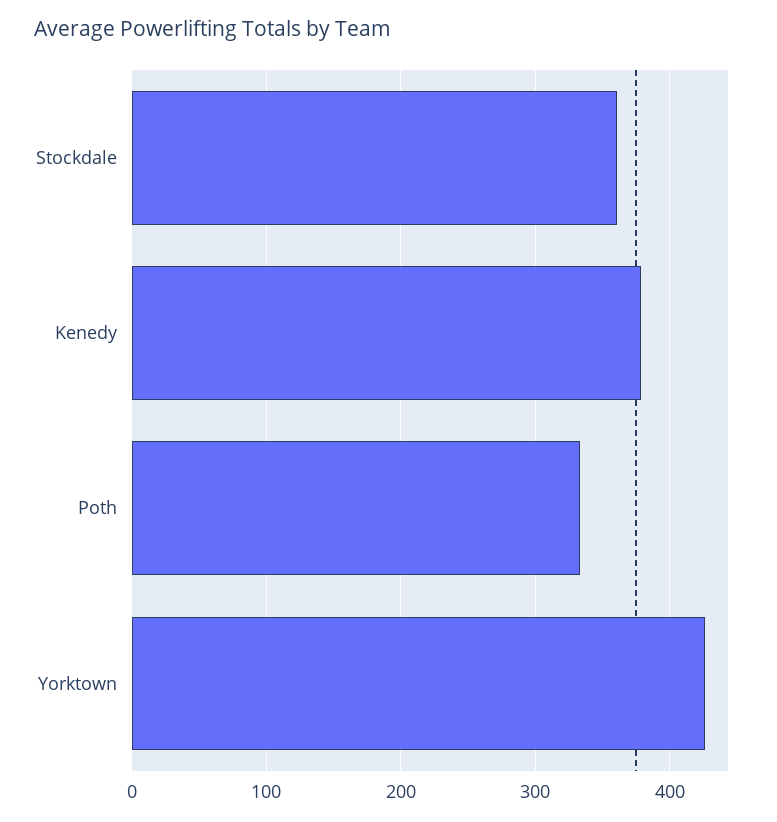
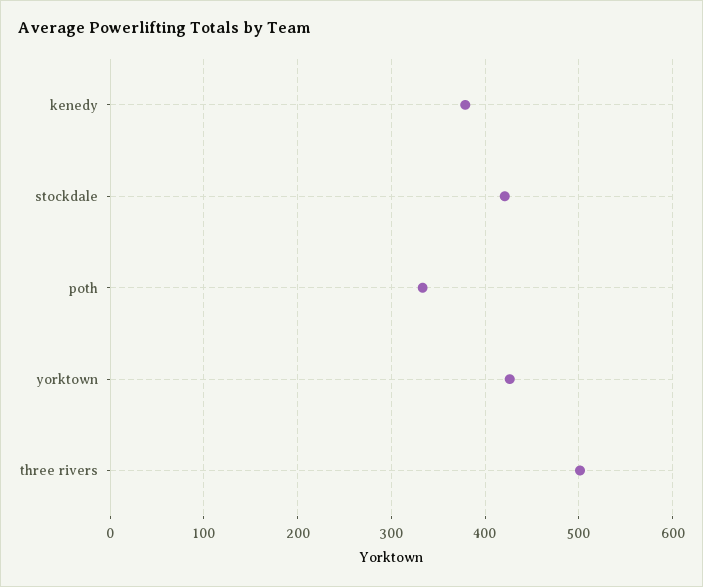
Stockdale: 360 -> 420
three rivers: none -> 500

